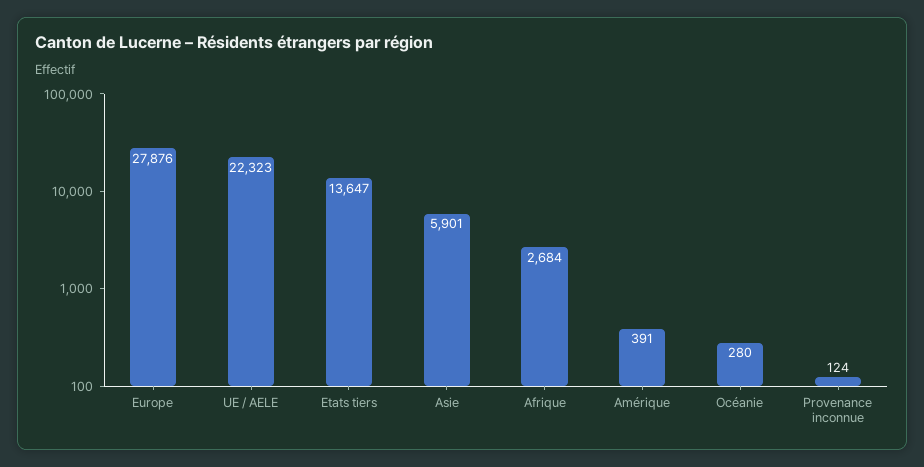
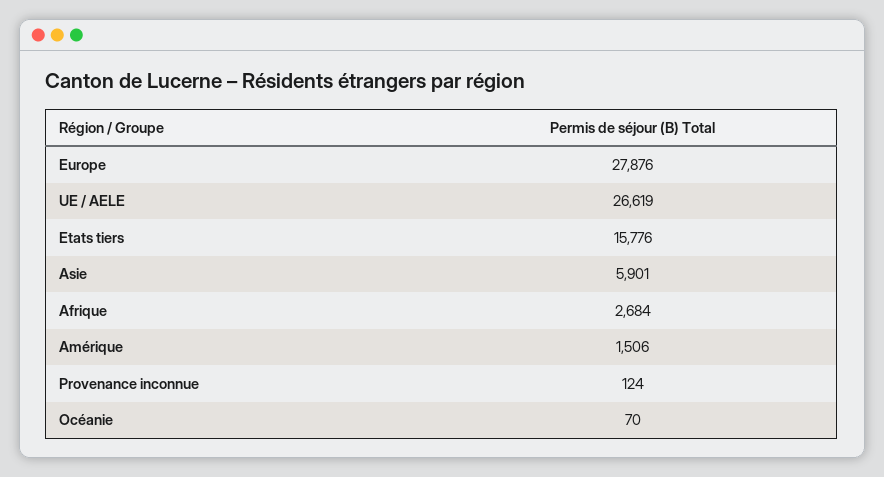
UE / AELE: 22323 -> 26619
Etats tiers: 13647 -> 15776
Amérique: 391 -> 1506
Océanie: 280 -> 70

